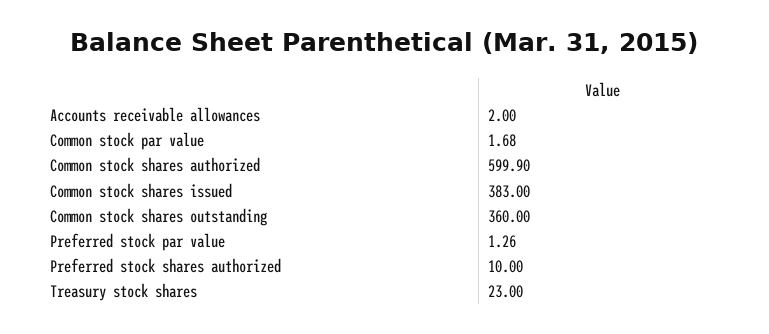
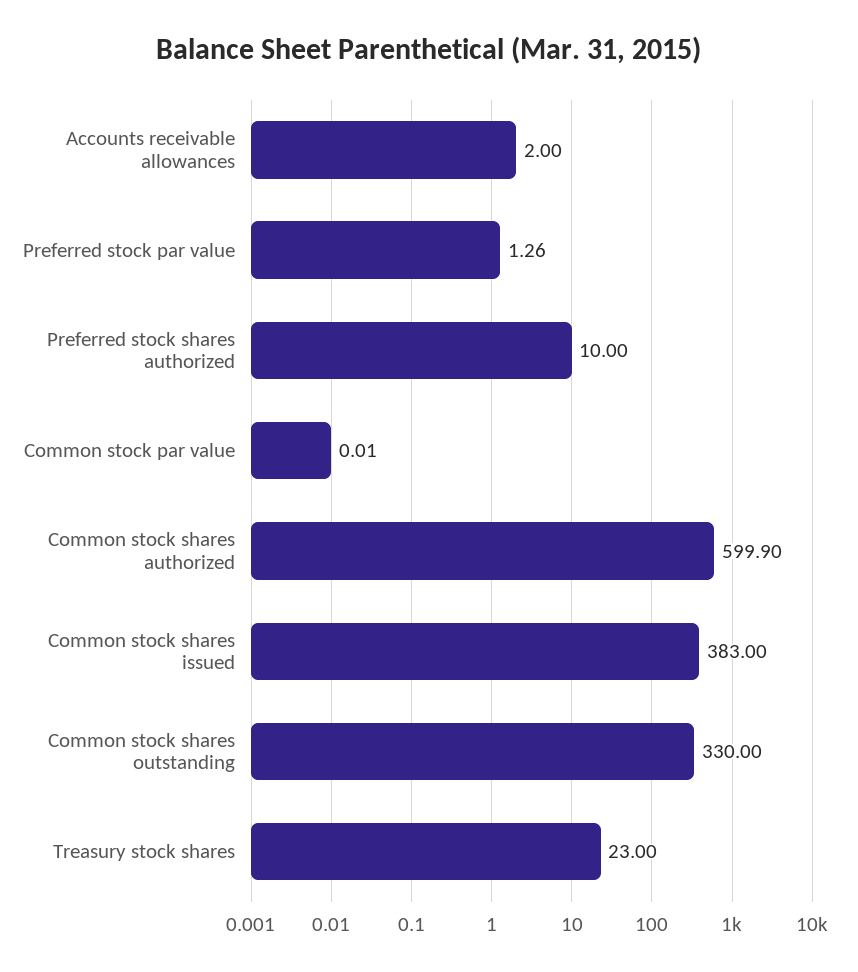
Common stock par value: 1.68 -> 0.01
Common stock shares outstanding: 360 -> 330

